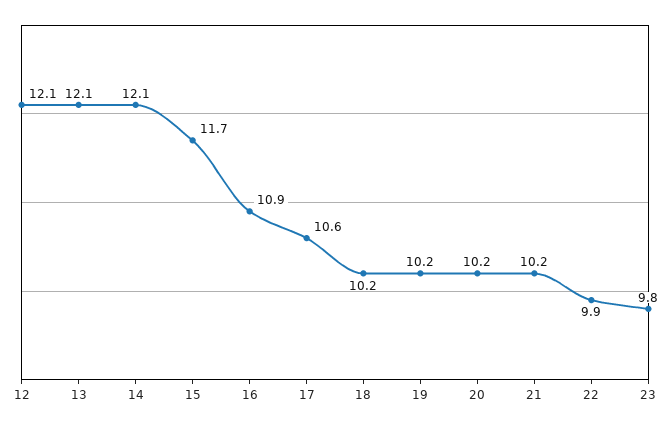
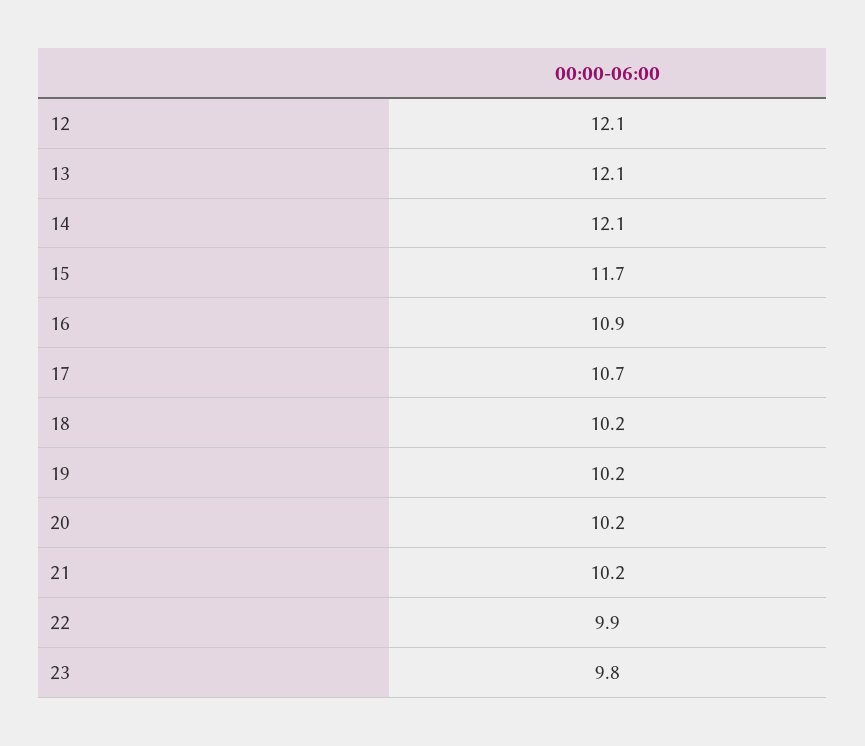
17: 10.6 -> 10.7

